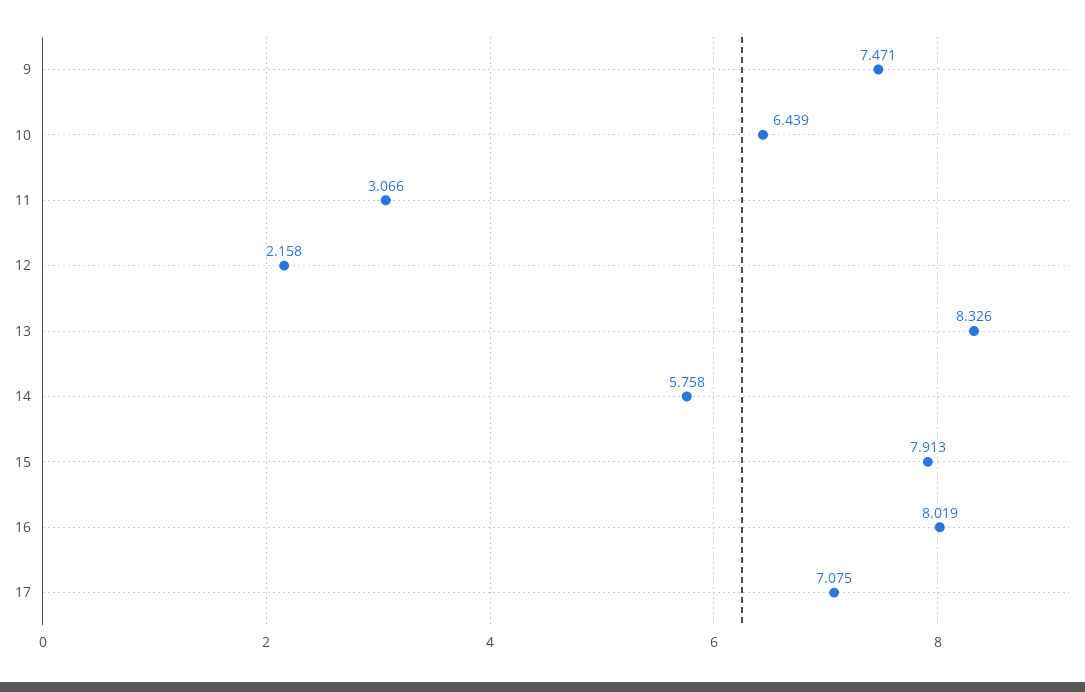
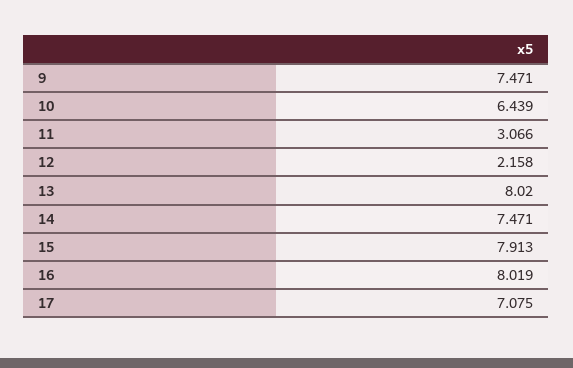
13: 8.326 -> 8.02
14: 5.758 -> 7.471

